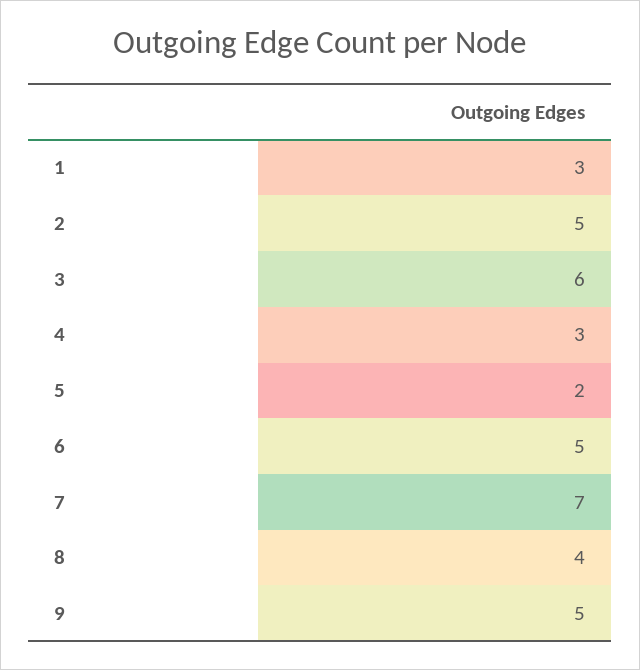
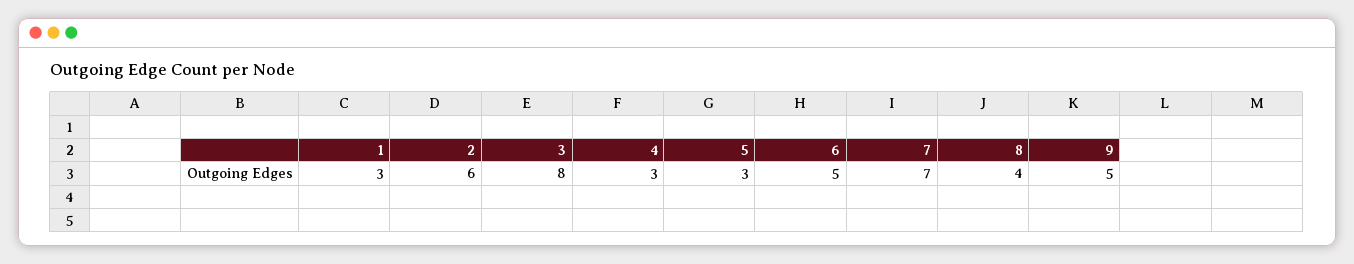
2: 5 -> 6
3: 6 -> 8
5: 2 -> 3

